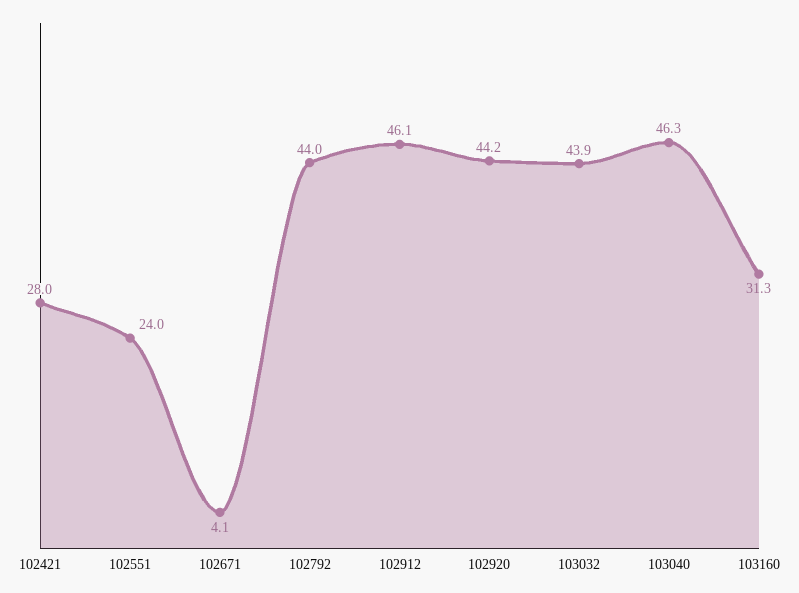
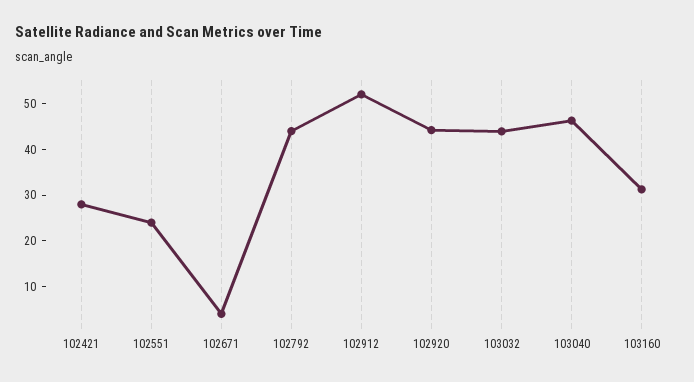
102912: 46.1 -> 52

